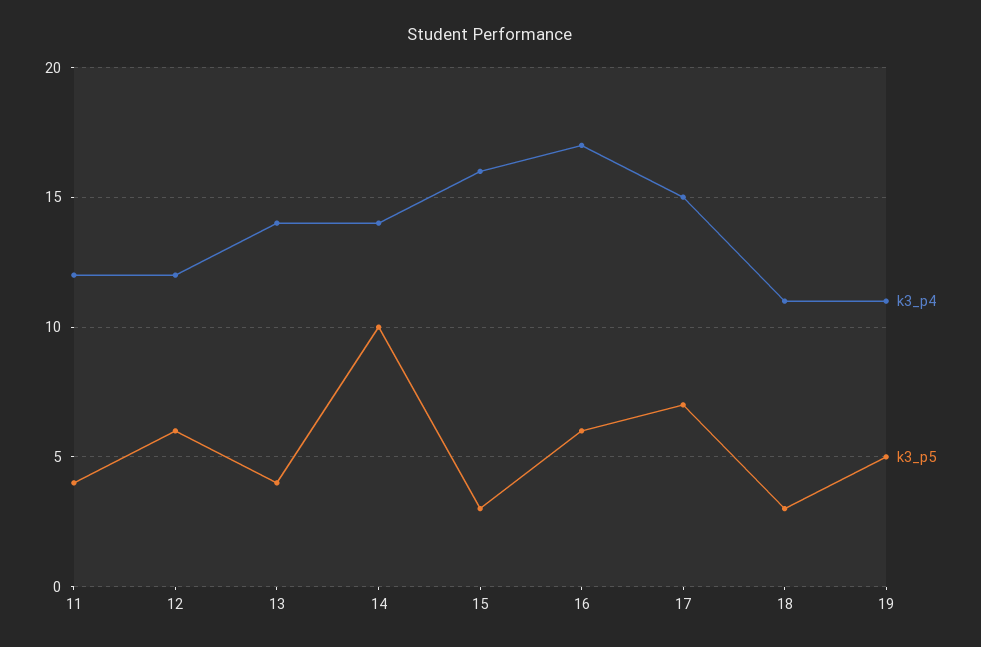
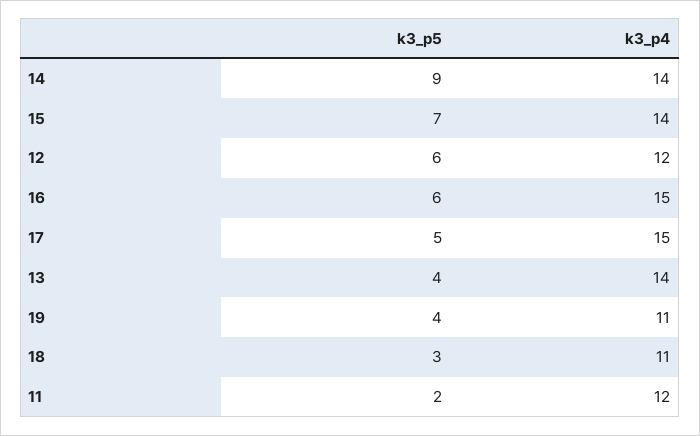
k3_p5, 11: 4 -> 2
k3_p5, 14: 10 -> 9
k3_p4, 15: 16 -> 14
k3_p5, 15: 3 -> 7
k3_p4, 16: 17 -> 15
k3_p5, 17: 7 -> 5
k3_p5, 19: 5 -> 4

